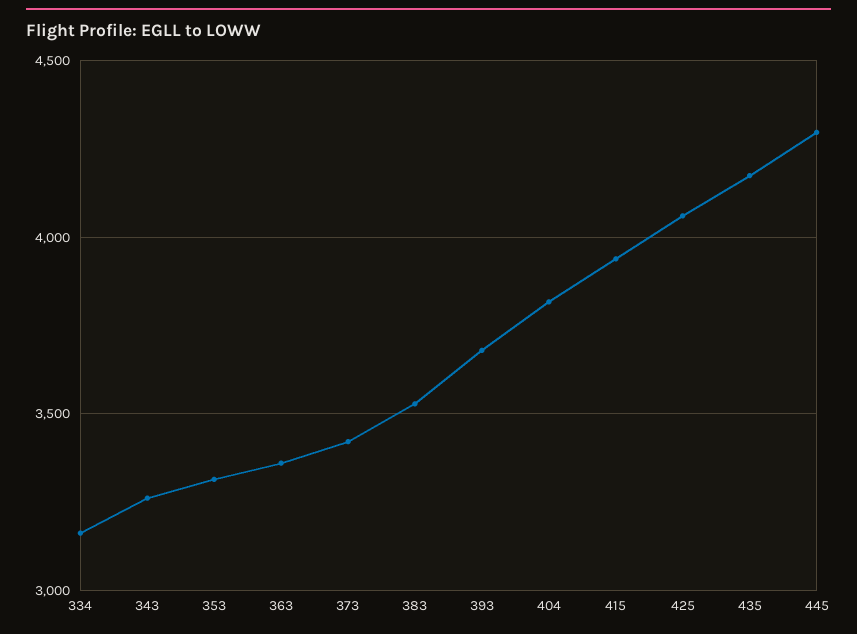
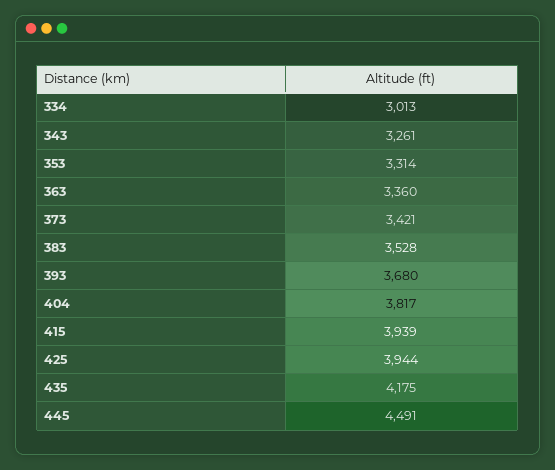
334: 3150 -> 3013
425: 4050 -> 3944
445: 4300 -> 4491

